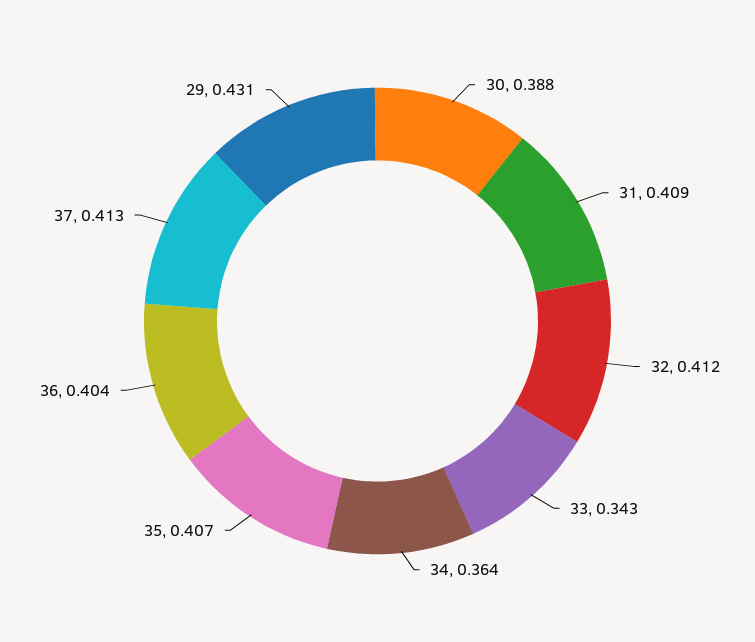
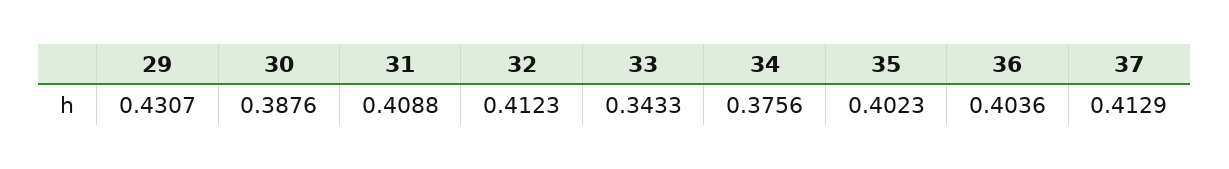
34: 0.364 -> 0.3756
35: 0.407 -> 0.4023

